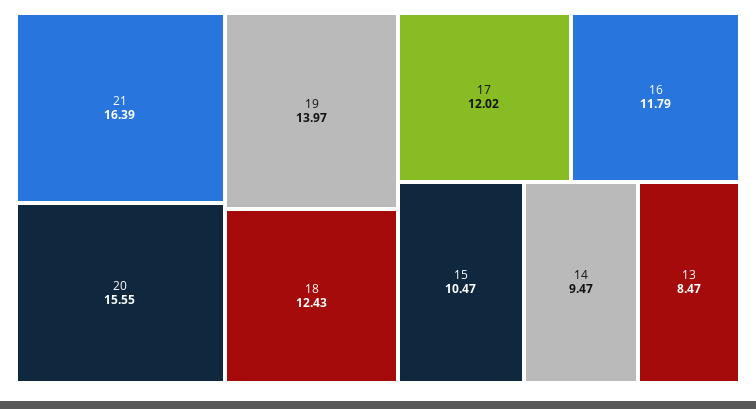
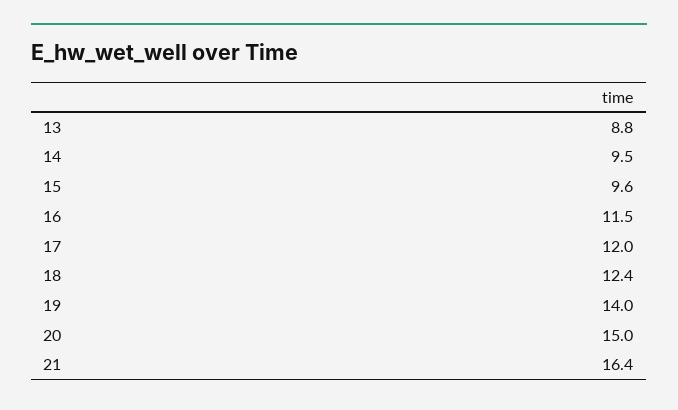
20: 15.55 -> 15
16: 11.79 -> 11.5
15: 10.47 -> 9.6
13: 8.47 -> 8.8

